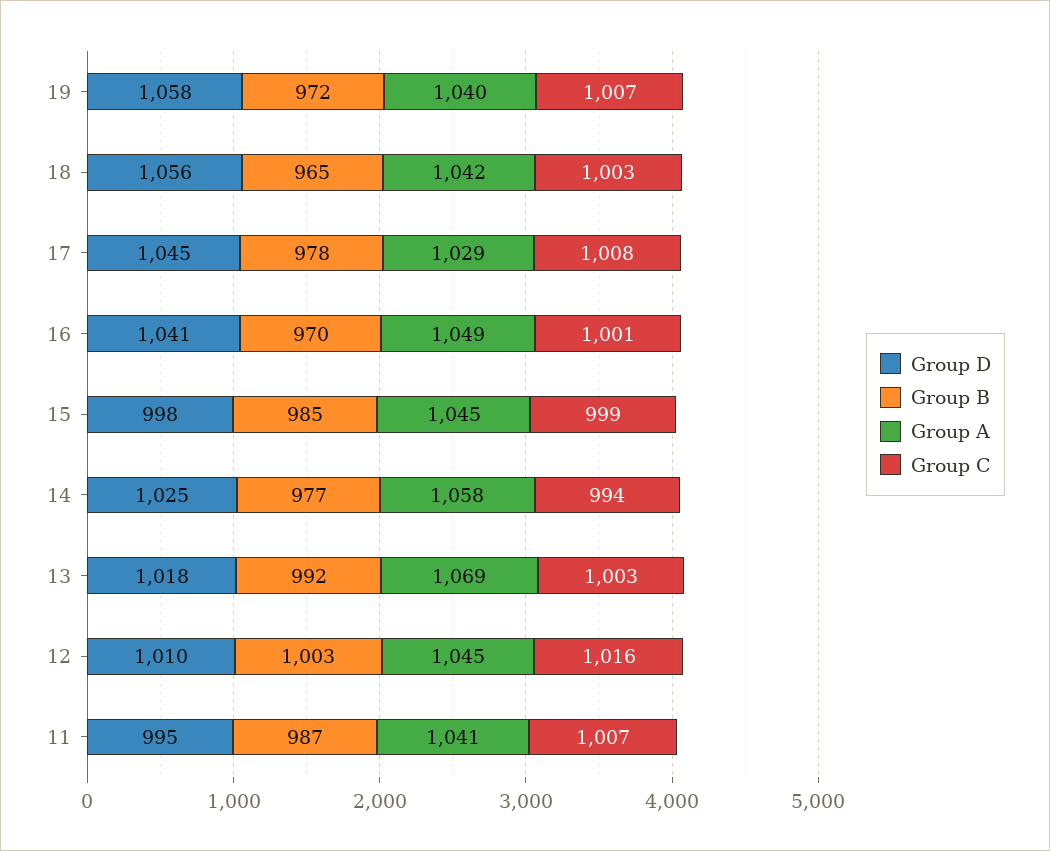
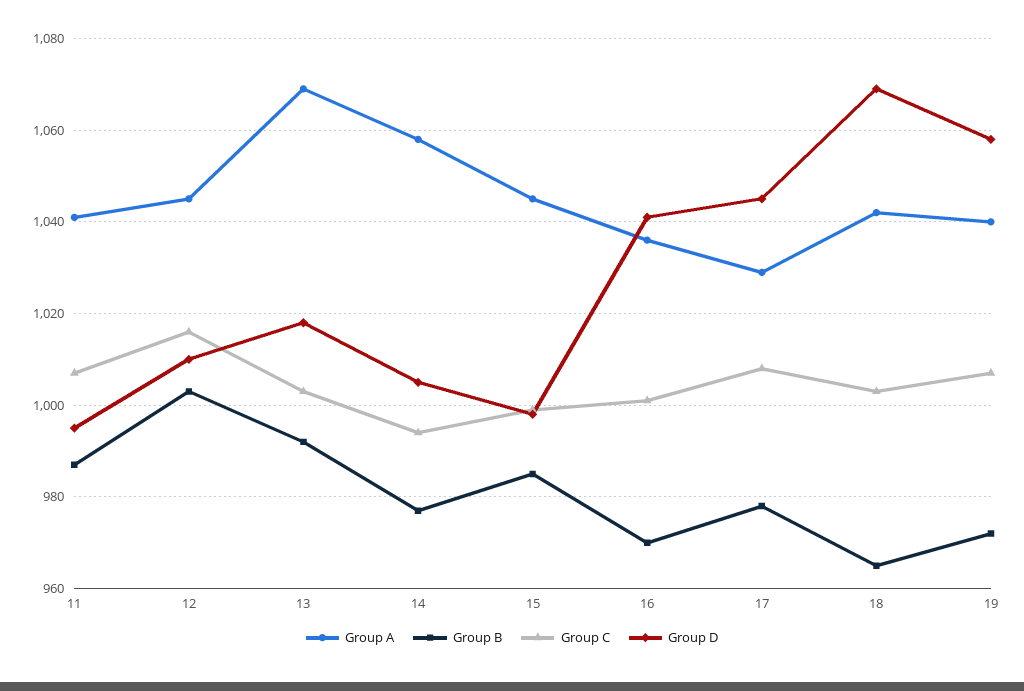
Group D, 18: 1056 -> 1070
Group A, 16: 1049 -> 1035
Group D, 14: 1025 -> 1005

